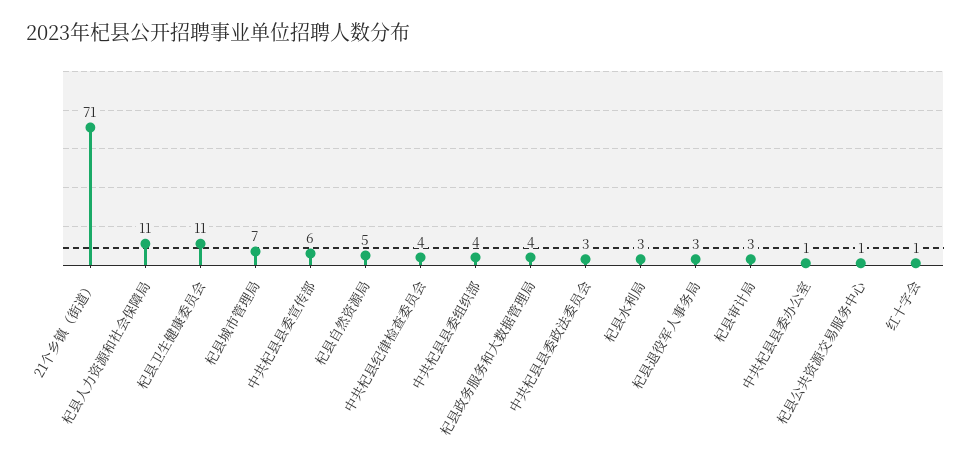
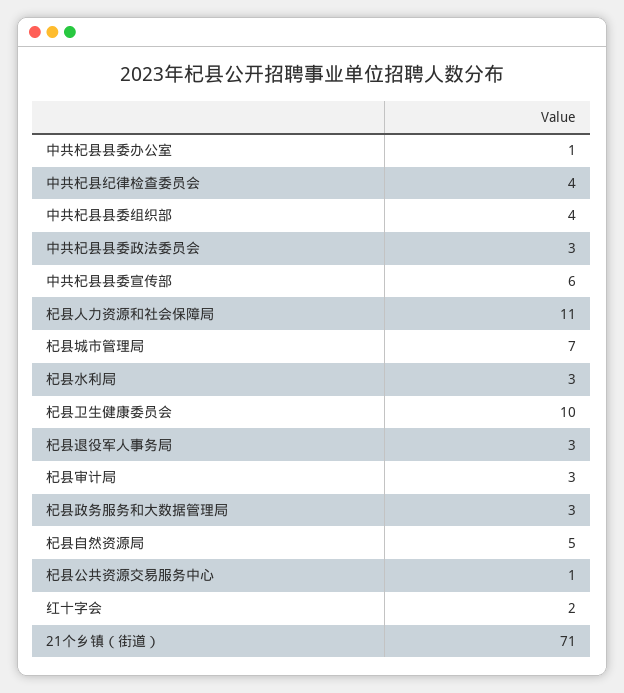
杞县卫生健康委员会: 11 -> 10
杞县政务服务和大数据管理局: 4 -> 3
红十字会: 1 -> 2

